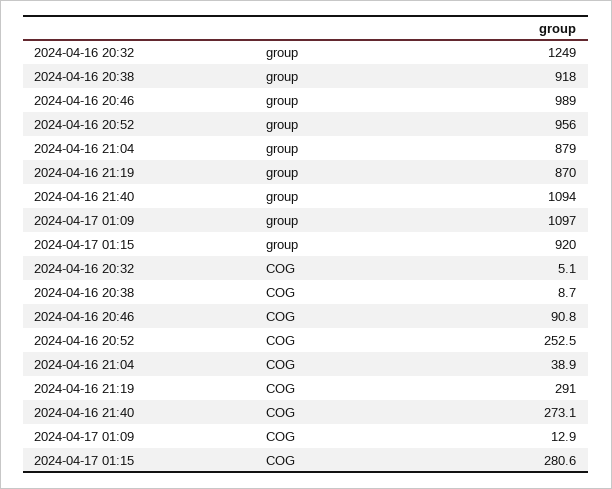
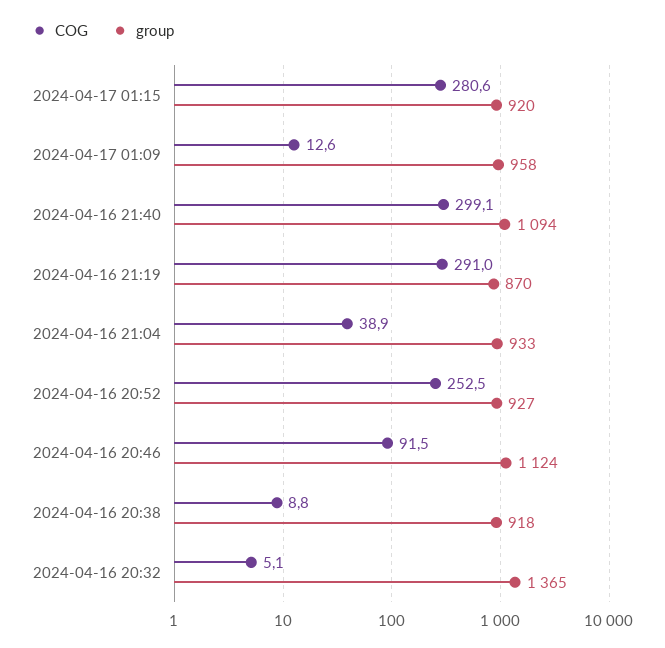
group, 2024-04-16 20:32: 1249 -> 1365
group, 2024-04-16 20:46: 989 -> 1124
group, 2024-04-16 20:52: 956 -> 927
group, 2024-04-16 21:04: 879 -> 933
group, 2024-04-17 01:09: 1097 -> 958
COG, 2024-04-16 20:38: 8.7 -> 8.8
COG, 2024-04-16 20:46: 90.8 -> 91.5
COG, 2024-04-16 21:40: 273.1 -> 299.1
COG, 2024-04-17 01:09: 12.9 -> 12.6

